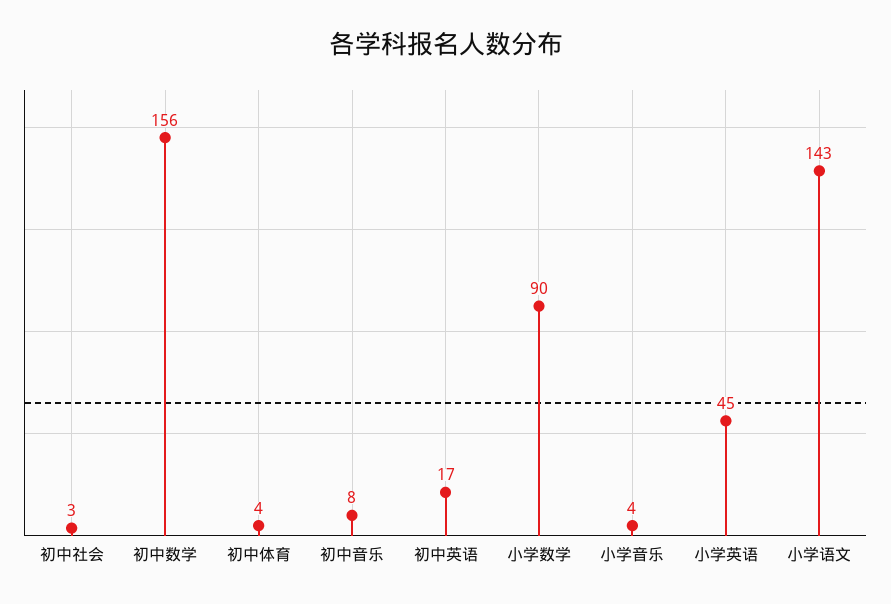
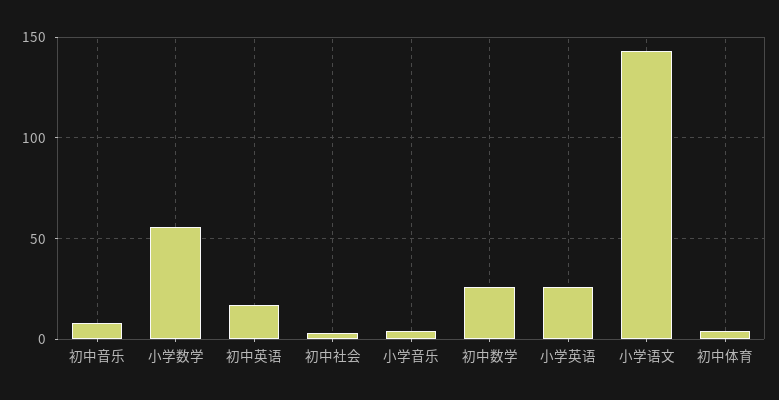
初中数学: 156 -> 25
小学数学: 90 -> 55
小学英语: 45 -> 25

